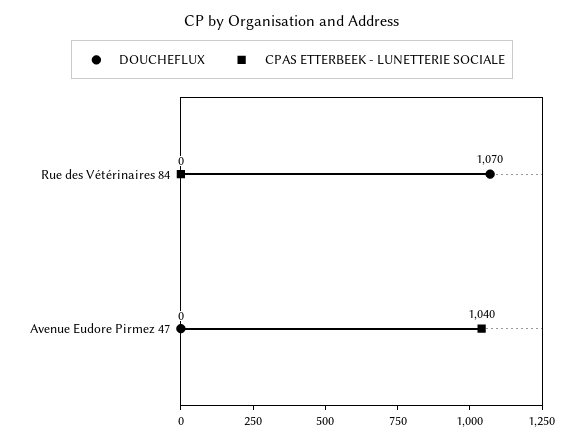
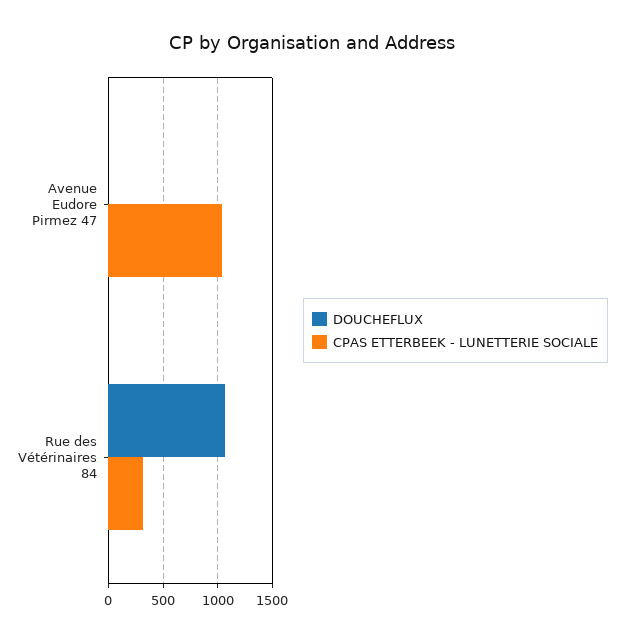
CPAS ETTERBEEK - LUNETTERIE SOCIALE, Rue des Vétérinaires 84: 0 -> 300

